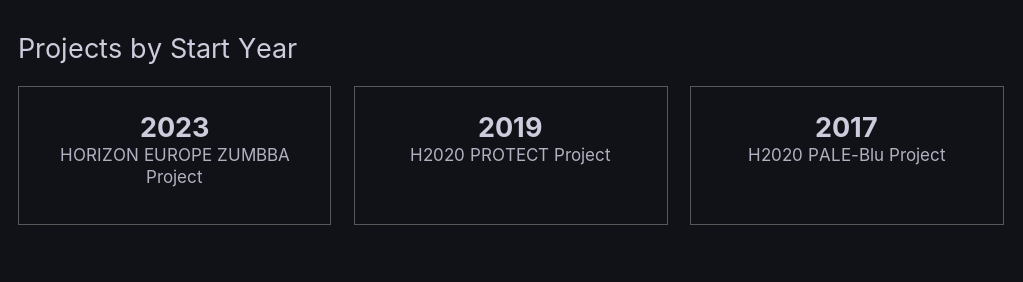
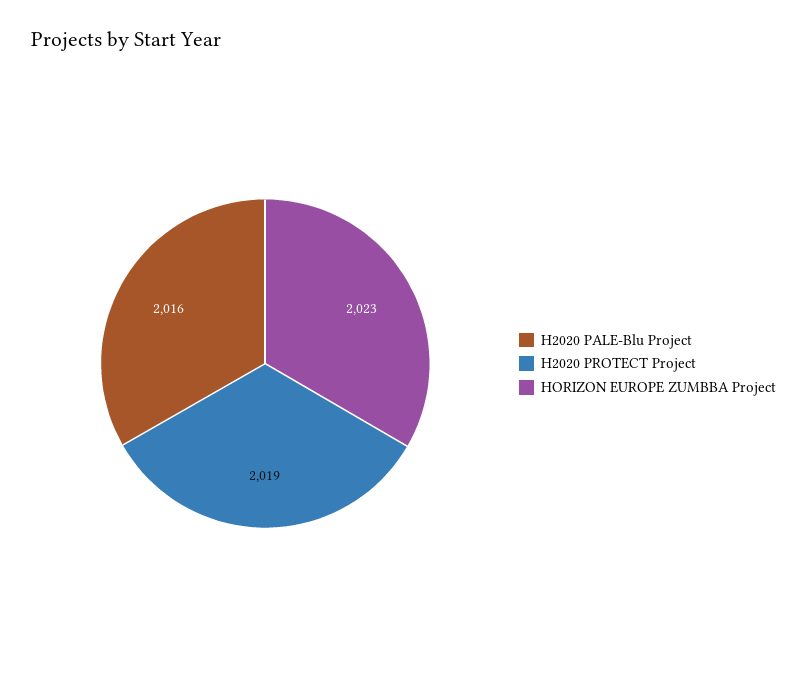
H2020 PALE-Blu Project: 2017 -> 2016

